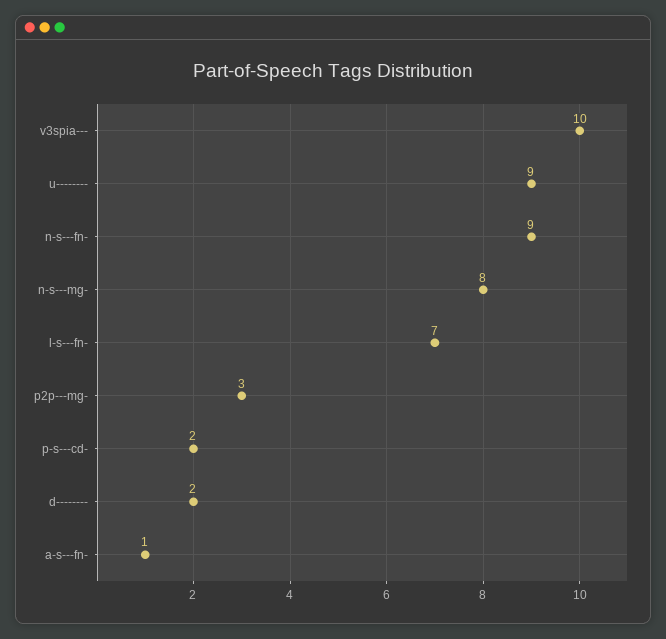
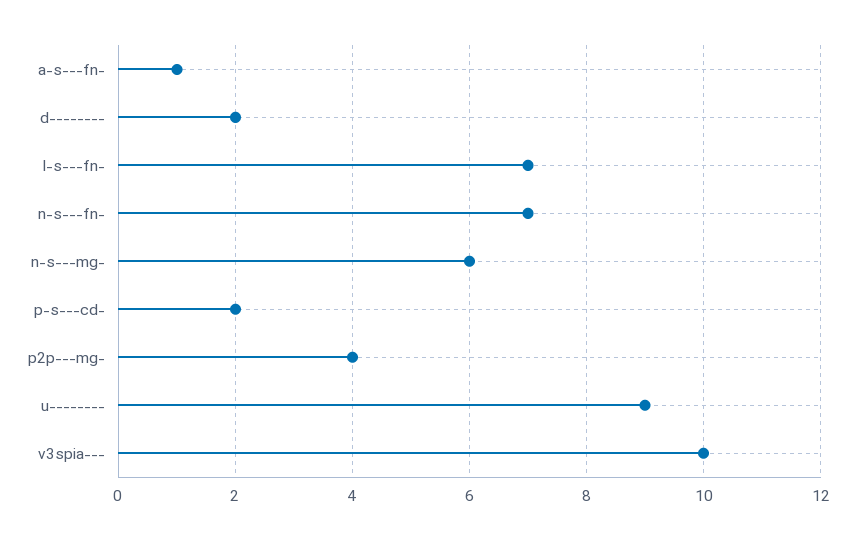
n-s---fn-: 9 -> 7
n-s---mg-: 8 -> 6
p2p---mg-: 3 -> 4

